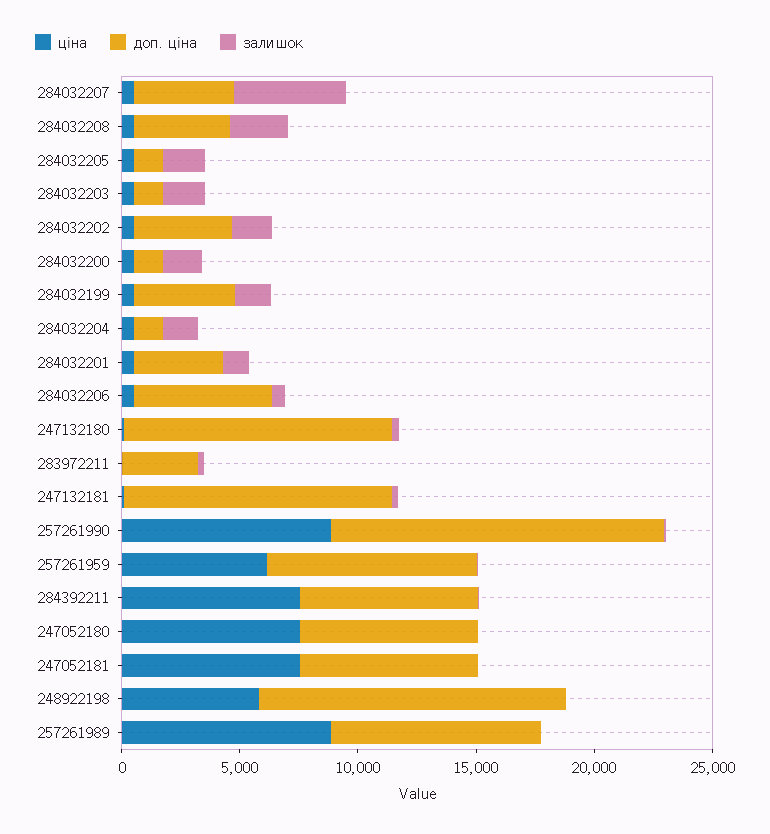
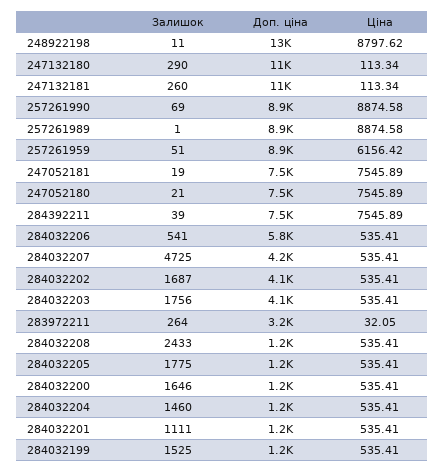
доп. ціна, 284032208: 4000 -> 1200
доп. ціна, 284032203: 1000 -> 4100
доп. ціна, 284032199: 4000 -> 1200
доп. ціна, 284032201: 4000 -> 1200
доп. ціна, 257261990: 14000 -> 8900
ціна, 248922198: 6000 -> 8797.62

